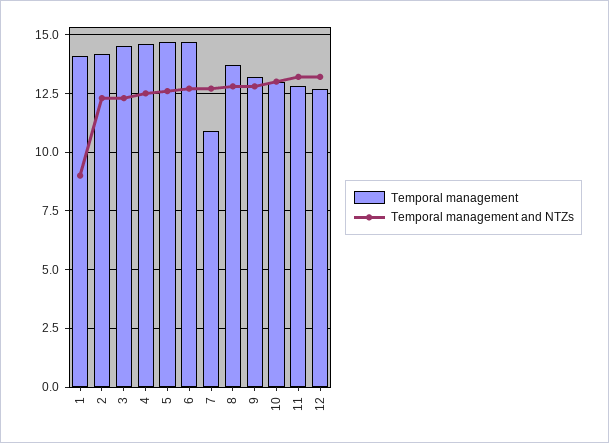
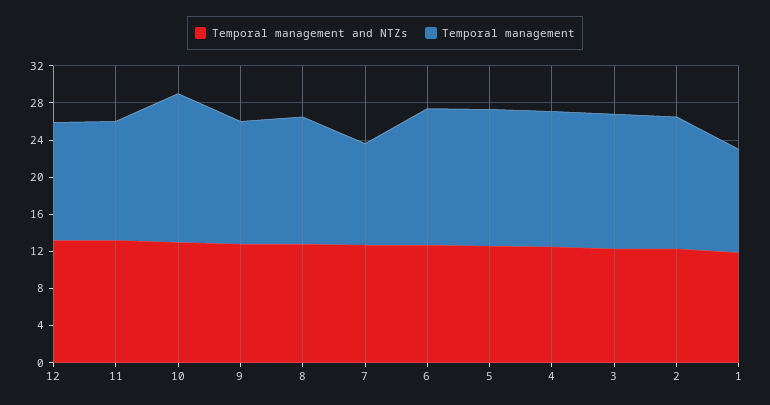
Temporal management, 1: 14 -> 11
Temporal management and NTZs, 1: 9 -> 12
Temporal management, 10: 13 -> 16

